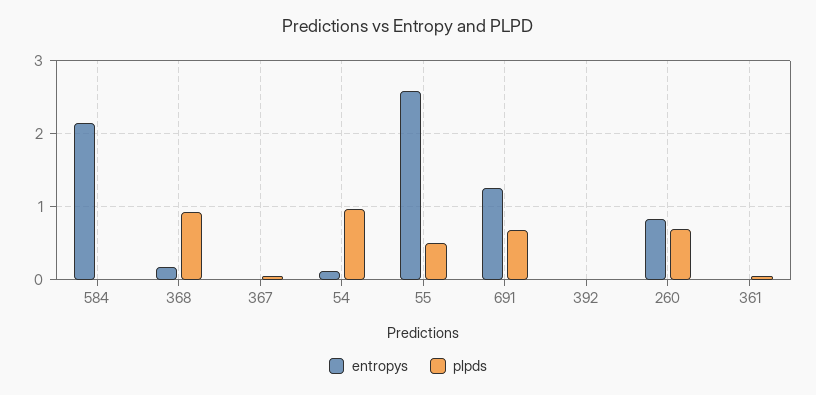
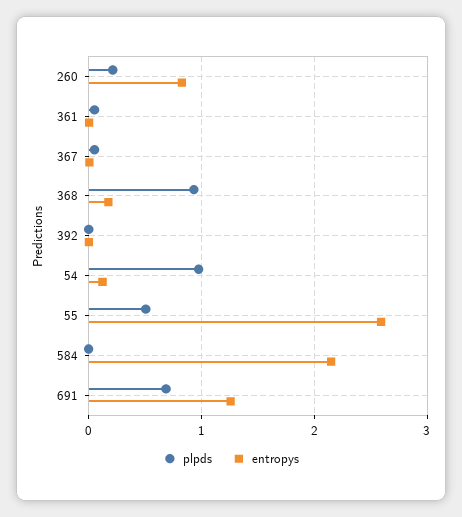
plpds, 260: 0.7 -> 0.2

